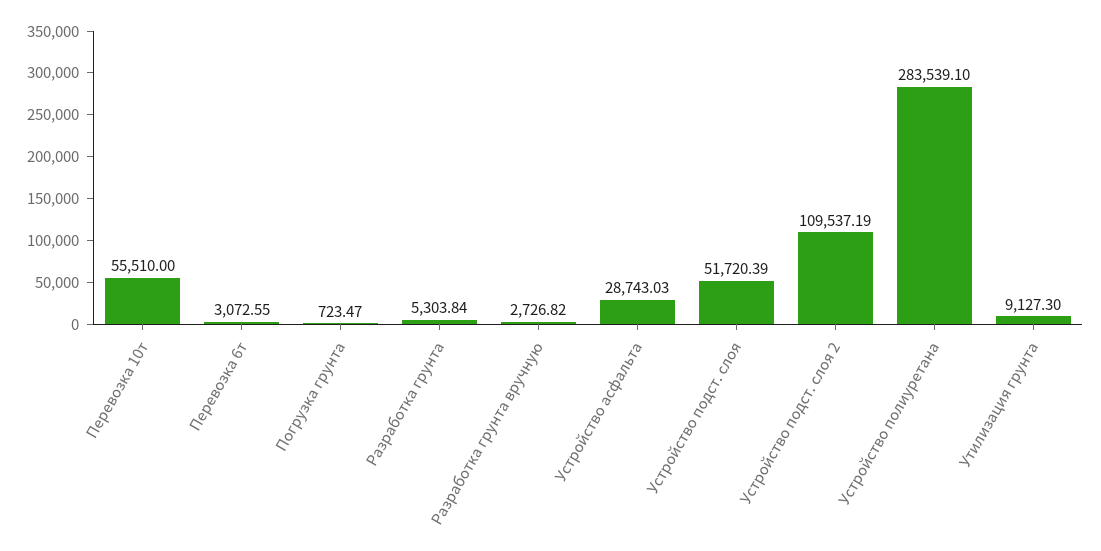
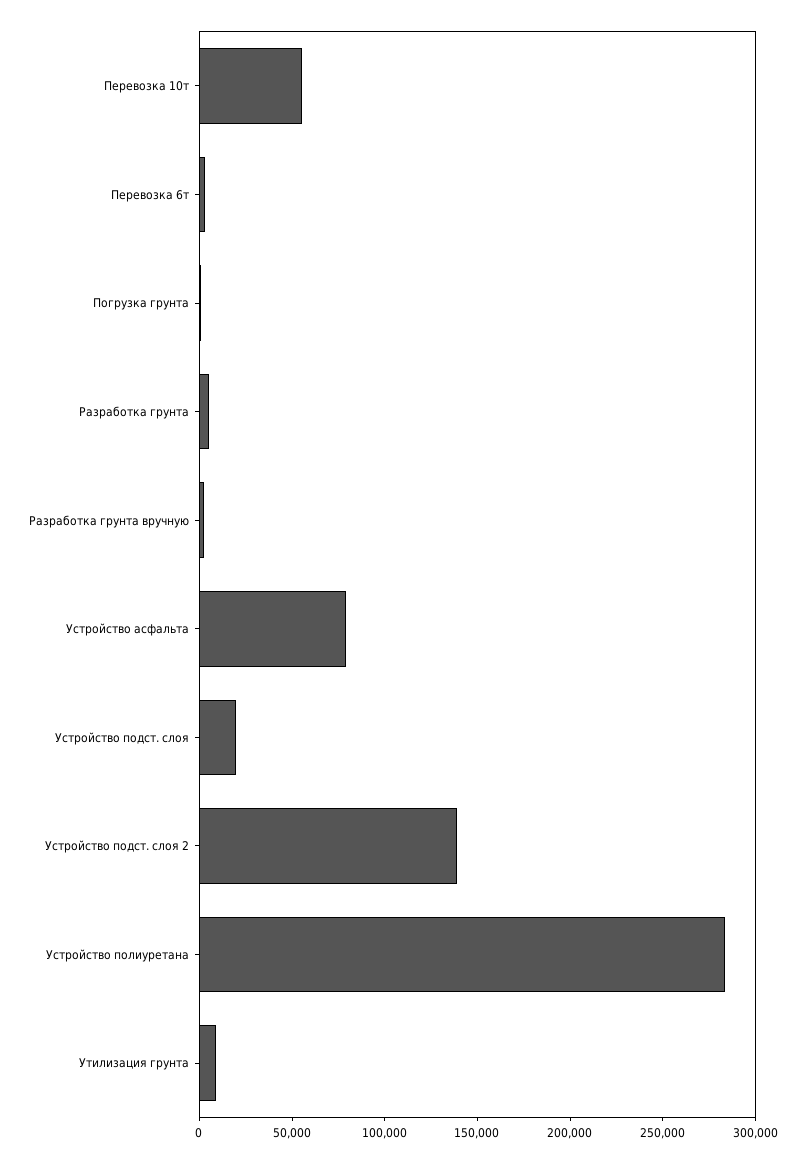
Устройство асфальта: 28743.03 -> 80000
Устройство подст. слоя: 51720.39 -> 20000
Устройство подст. слоя 2: 109537.19 -> 140000

